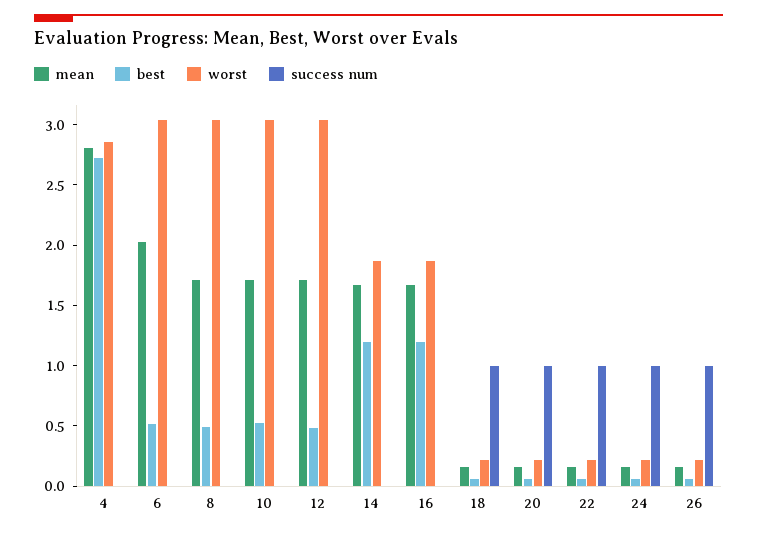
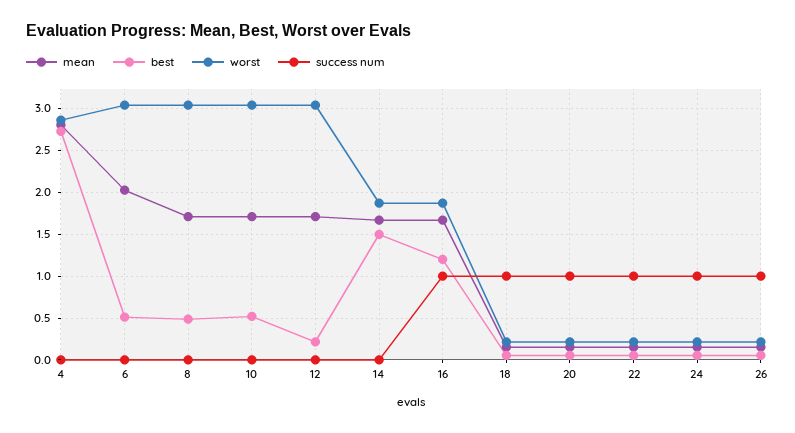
best, 12: 0.5 -> 0.2
best, 14: 1.2 -> 1.5
success num, 16: 0 -> 1

